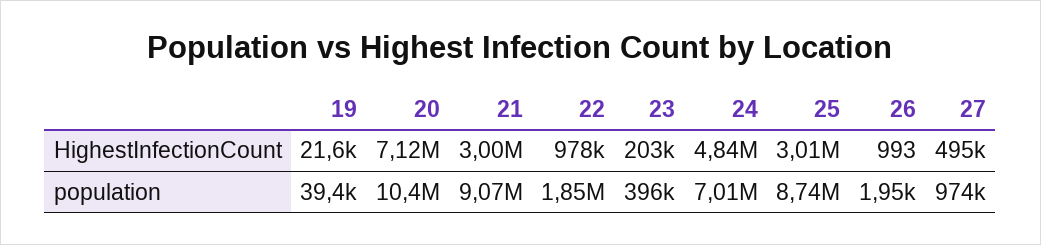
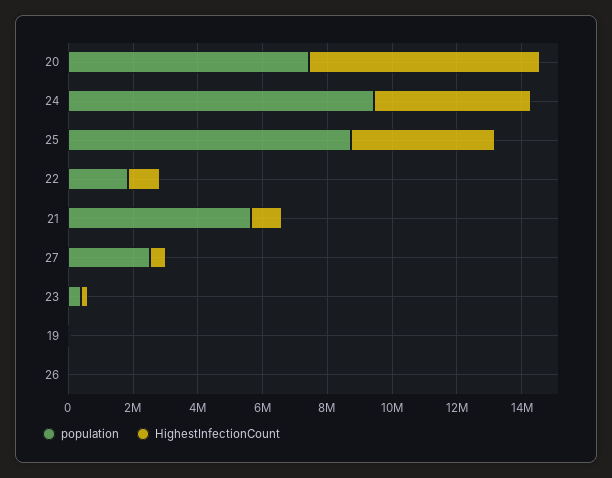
HighestInfectionCount, 21: 3000000 -> 1000000
HighestInfectionCount, 25: 3010000 -> 4500000
population, 20: 10400000 -> 7500000
population, 21: 9070000 -> 5500000
population, 24: 7010000 -> 9500000
population, 27: 974000 -> 2500000

